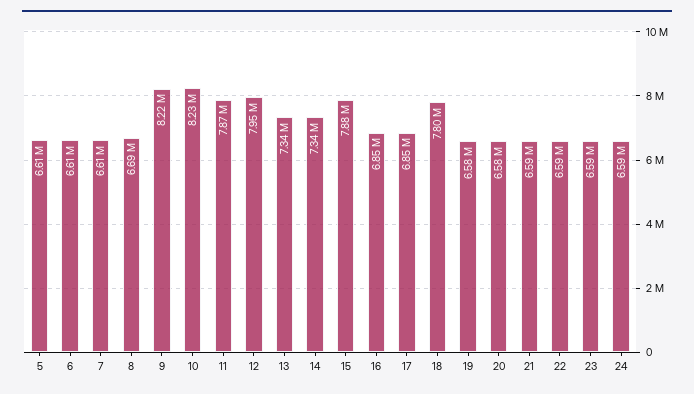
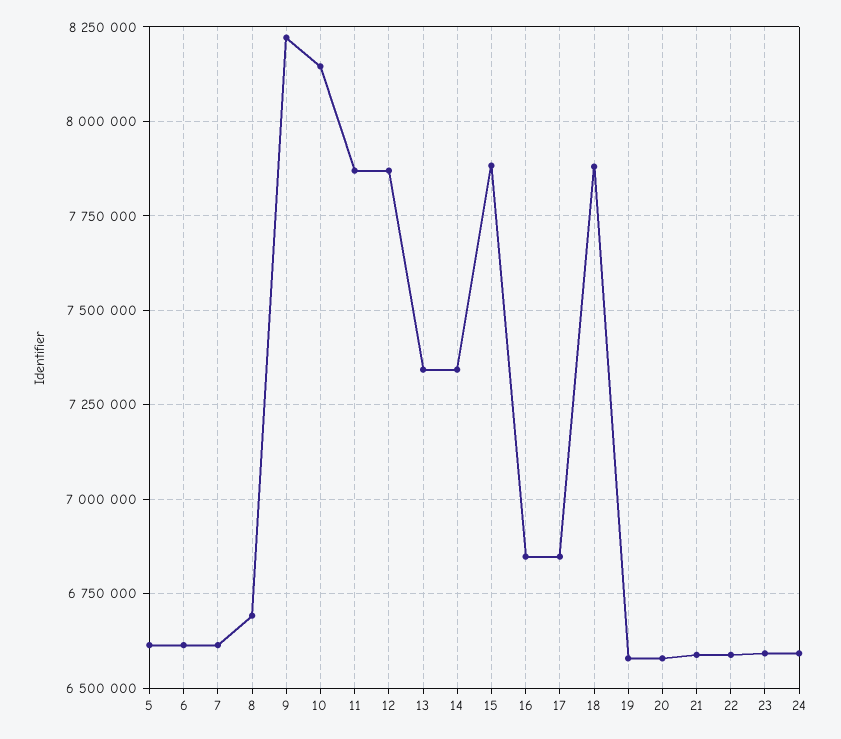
10: 8230000 -> 8150000
12: 7950000 -> 7875000
18: 7800000 -> 7875000

